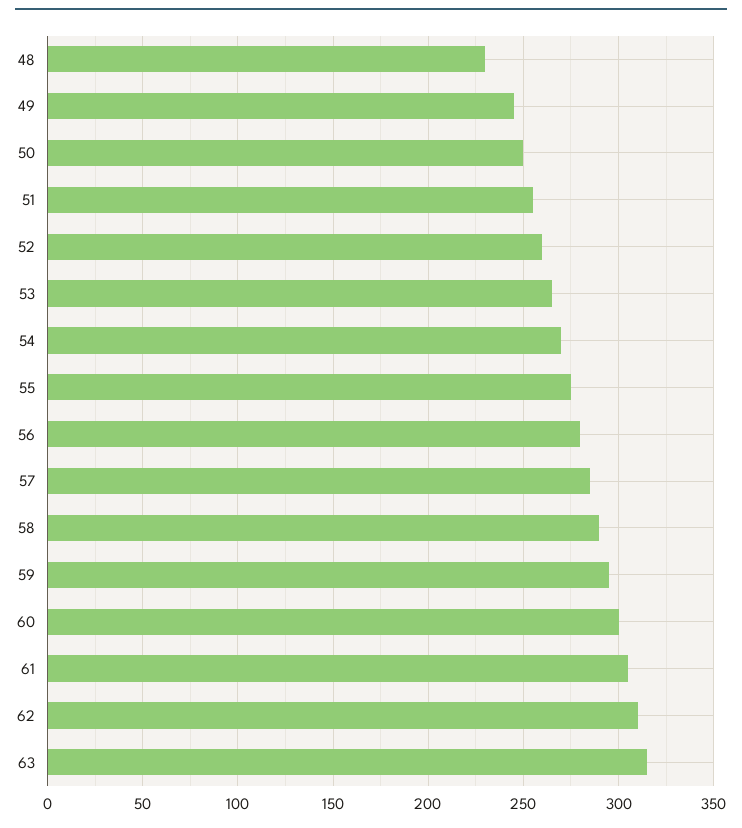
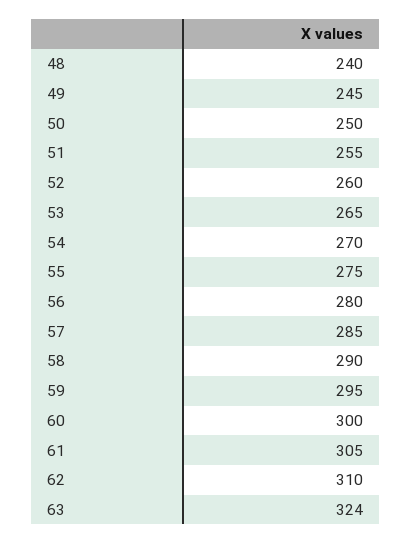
48: 230 -> 240
63: 315 -> 324

